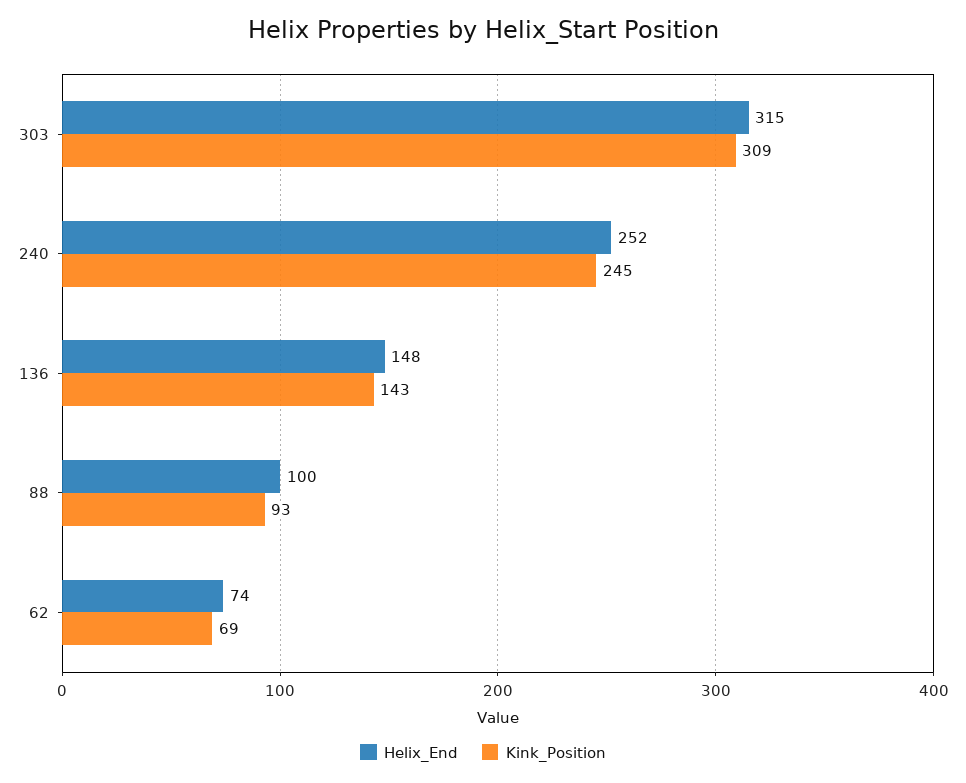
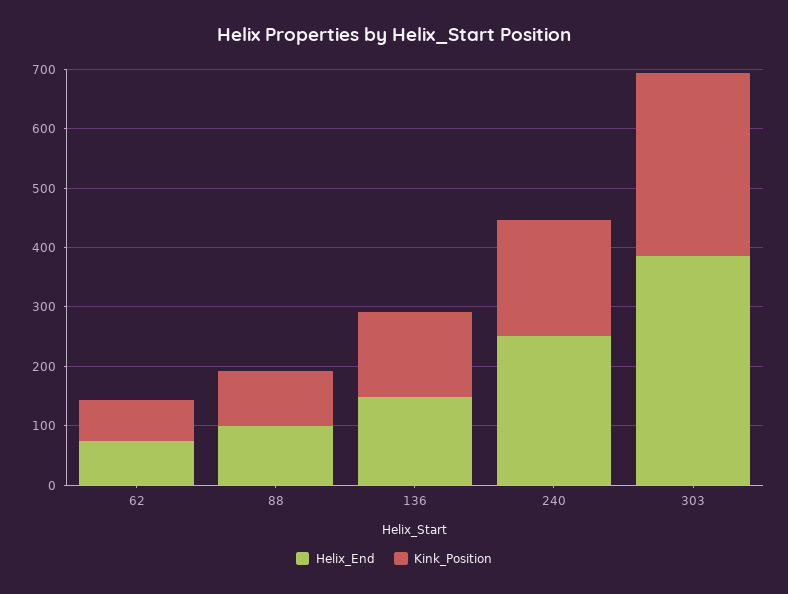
Helix_End, 303: 315 -> 380
Kink_Position, 240: 245 -> 200

